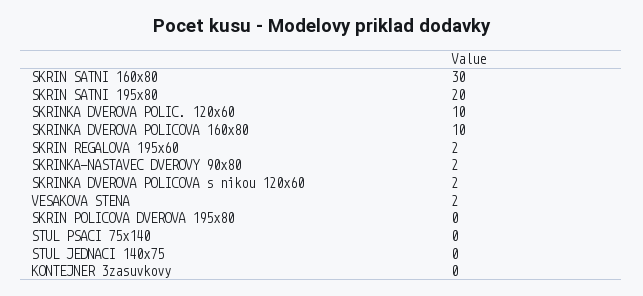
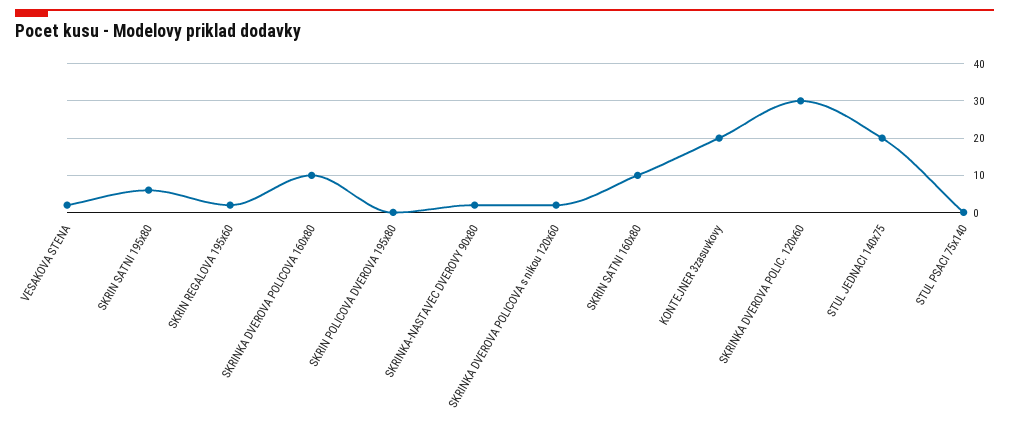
SKRIN SATNI 160x80: 30 -> 10
SKRIN SATNI 195x80: 20 -> 5
SKRINKA DVEROVA POLIC. 120x60: 10 -> 30
STUL JEDNACI 140x75: 0 -> 20
KONTEJNER 3zasuvkovy: 0 -> 20

